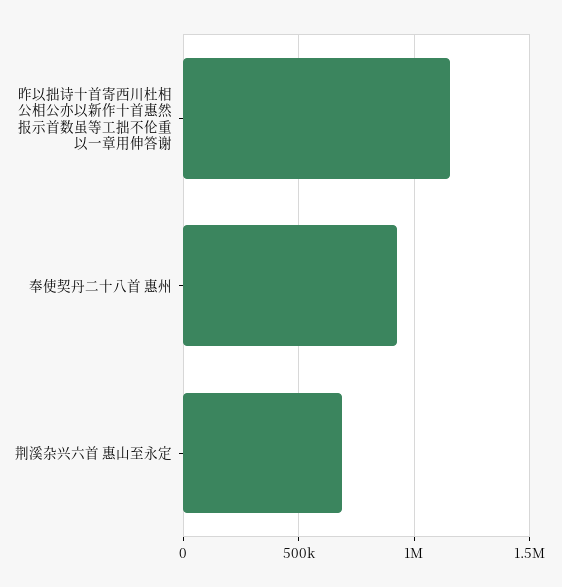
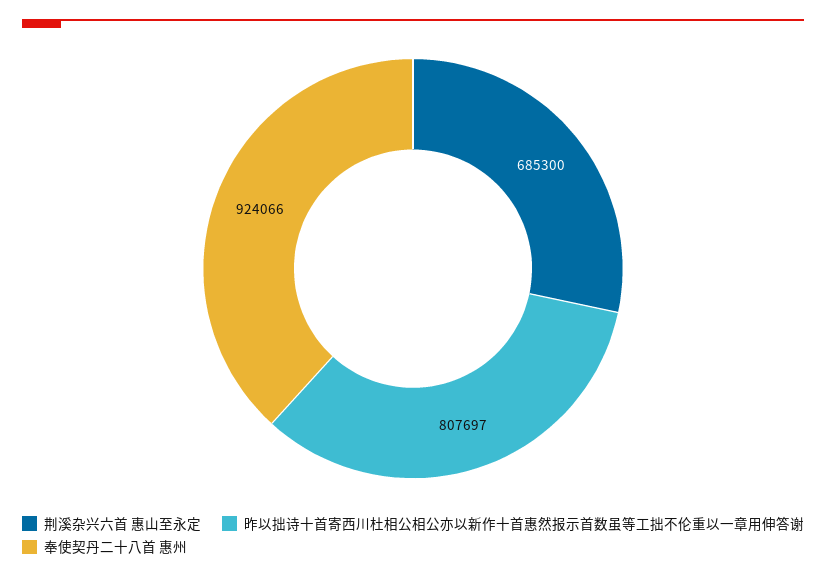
昨以拙诗十首寄西川杜相公相公亦以新作十首惠然报示首数虽等工拙不伦重以一章用伸答谢: 1150000 -> 807697

